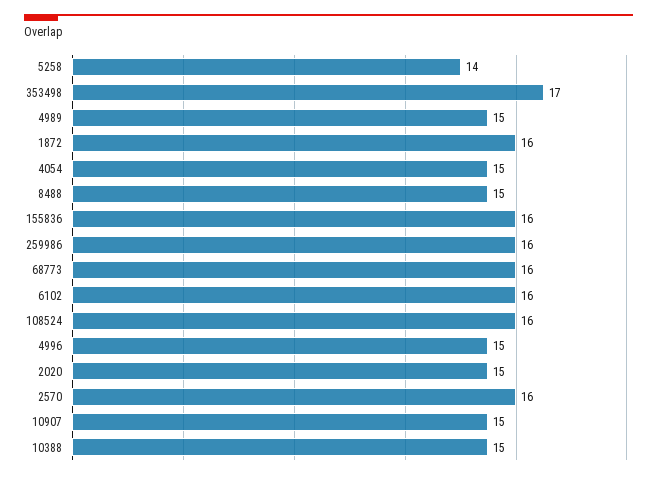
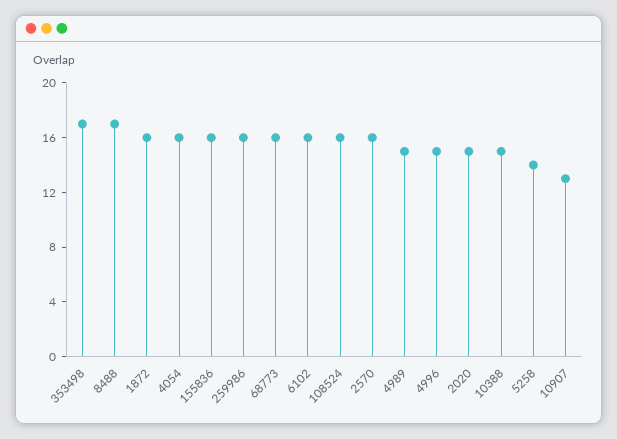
4054: 15 -> 16
8488: 15 -> 17
10907: 15 -> 13

